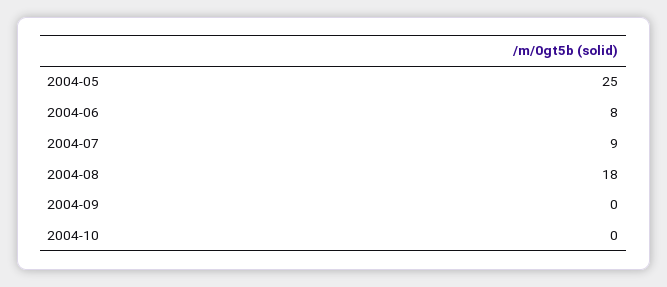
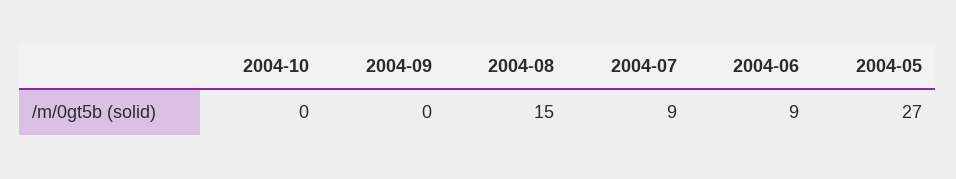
2004-05: 25 -> 27
2004-06: 8 -> 9
2004-08: 18 -> 15

